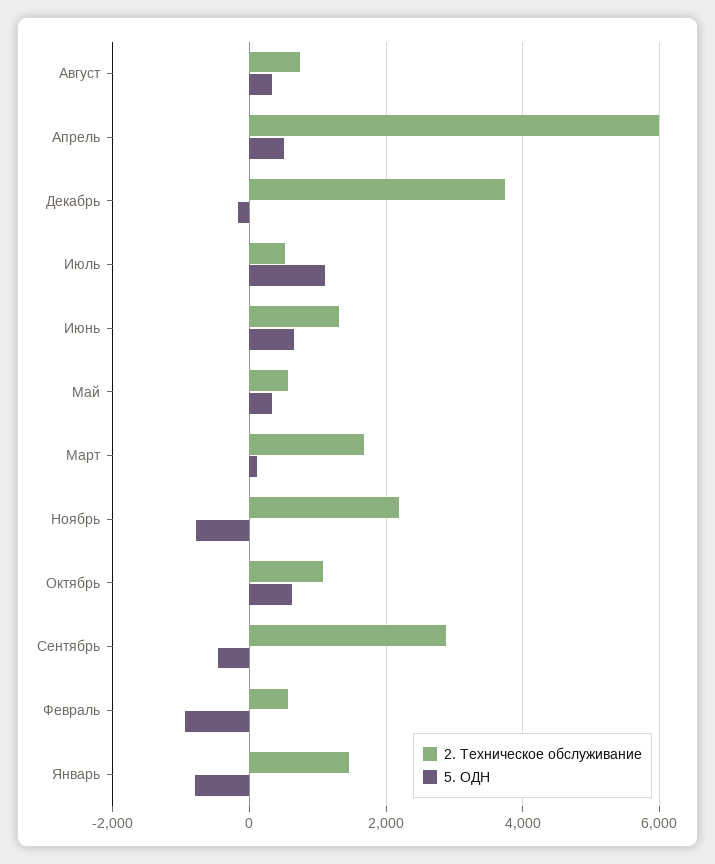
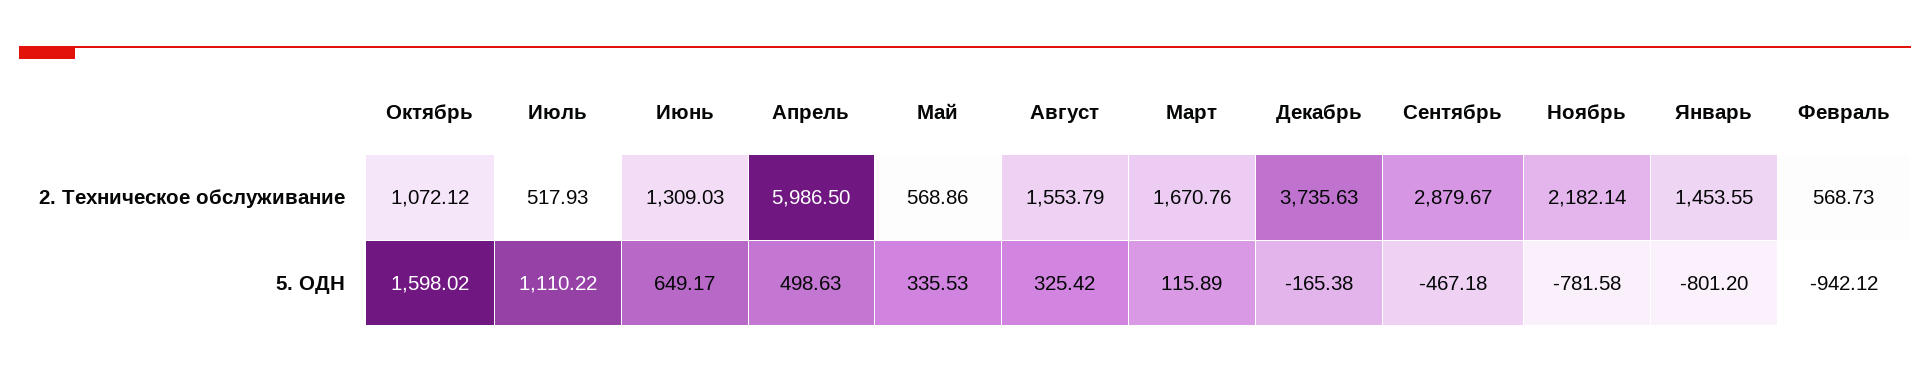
2. Техническое обслуживание, Август: 800 -> 1553.79
5. ОДН, Октябрь: 600 -> 1598.02

